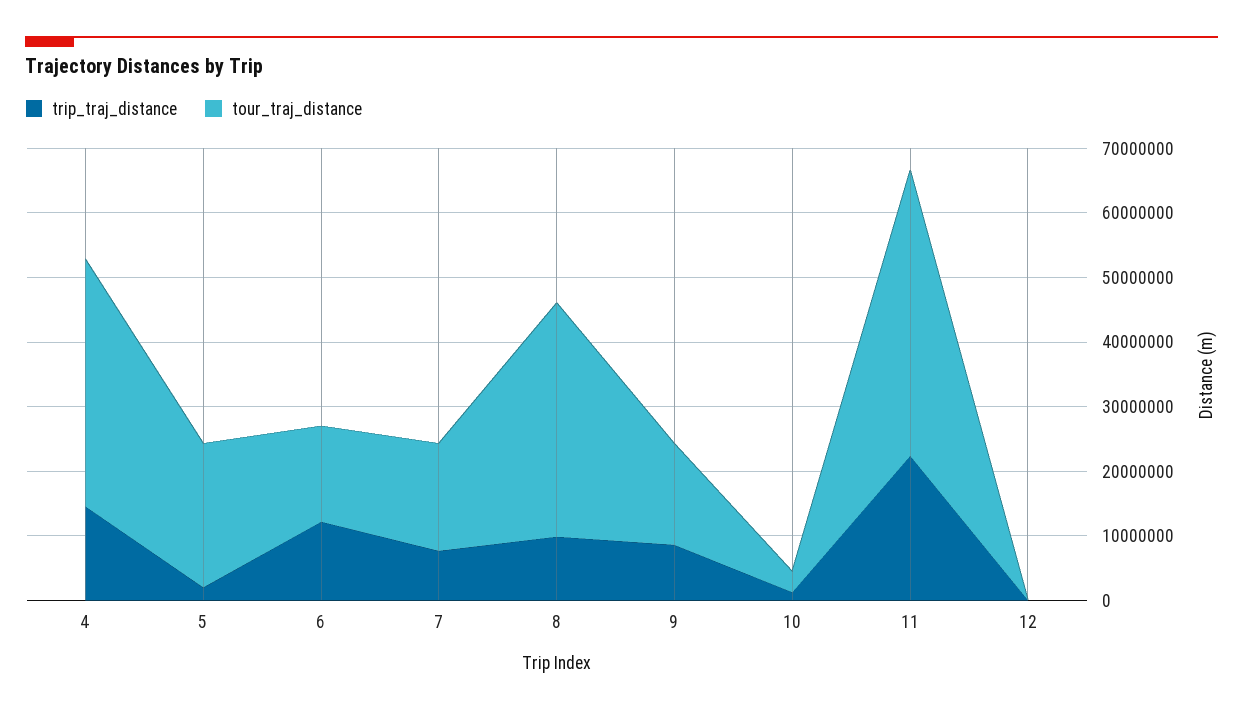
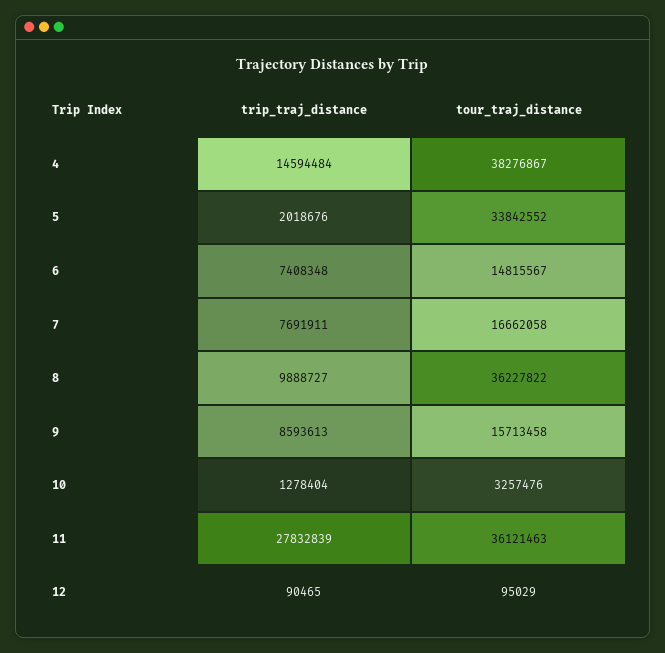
tour_traj_distance, 5: 22000000 -> 33842552
trip_traj_distance, 6: 12000000 -> 7408348
trip_traj_distance, 11: 22000000 -> 27832839
tour_traj_distance, 11: 44000000 -> 36121463

